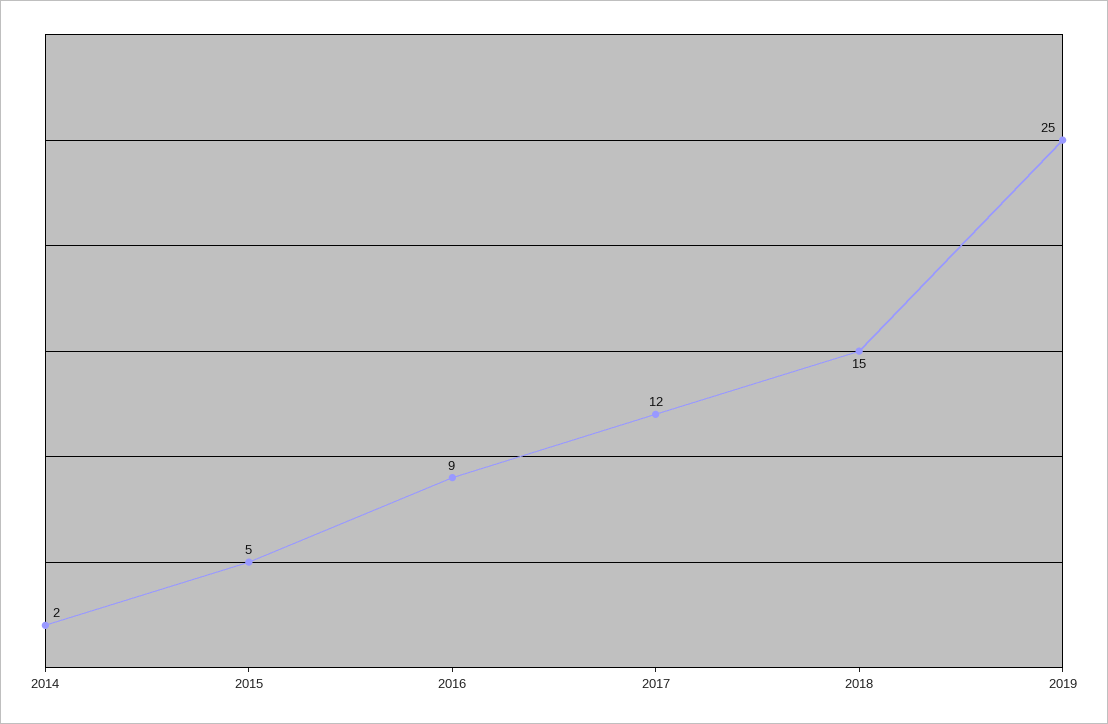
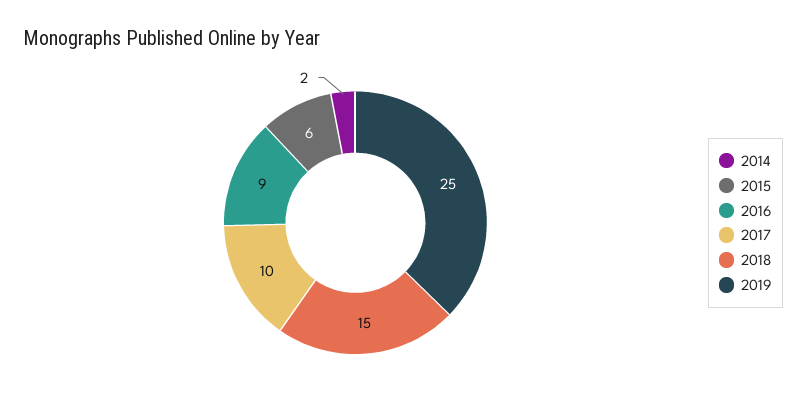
2015: 5 -> 6
2017: 12 -> 10

